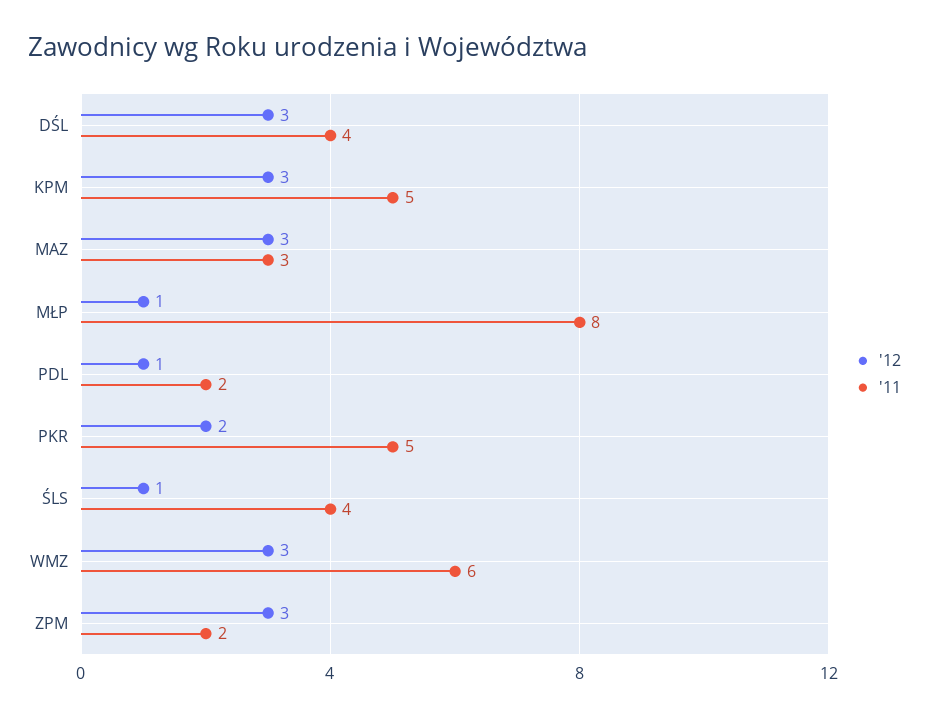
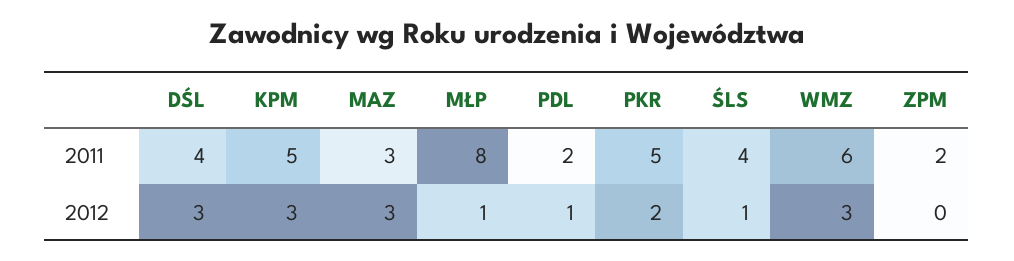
'12, ZPM: 3 -> 0

